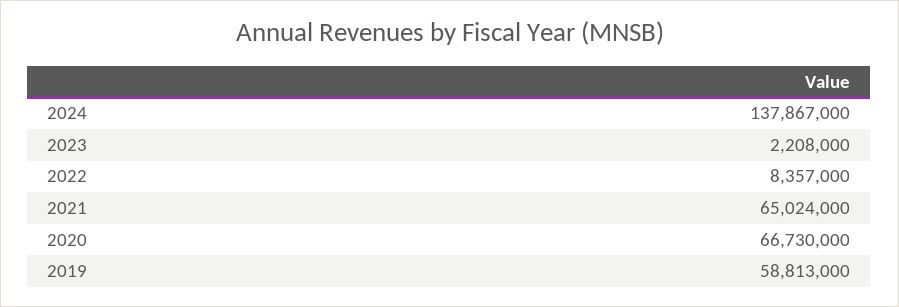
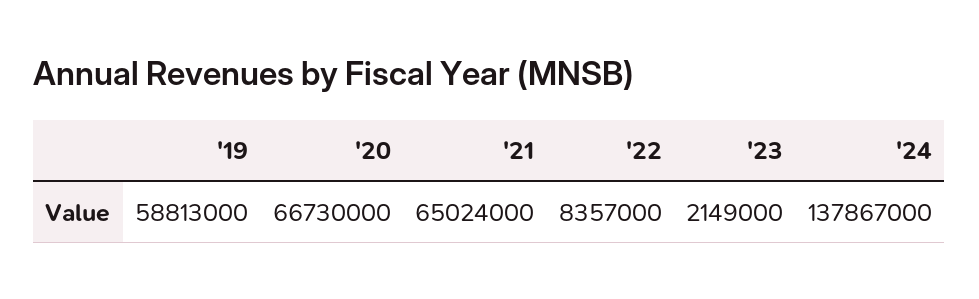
2023: 2208000 -> 2149000

